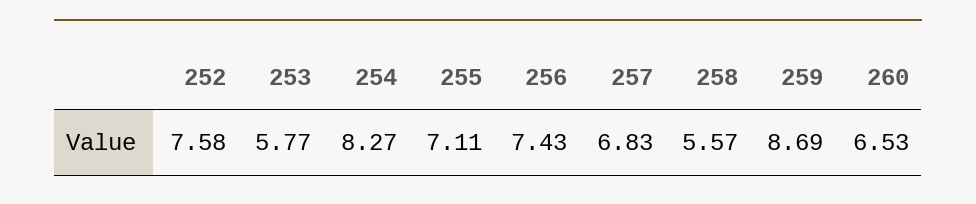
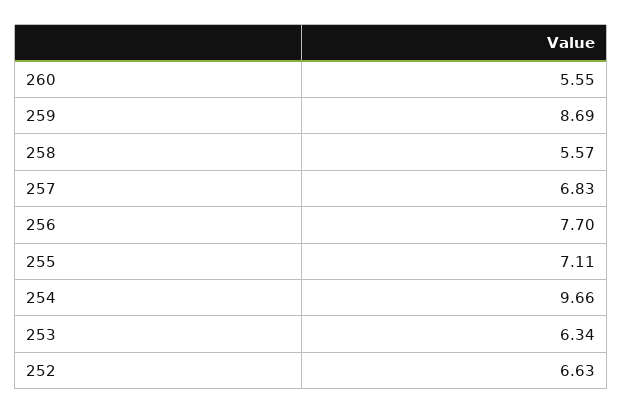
252: 7.58 -> 6.63
253: 5.77 -> 6.34
254: 8.27 -> 9.66
256: 7.43 -> 7.7
260: 6.53 -> 5.55

